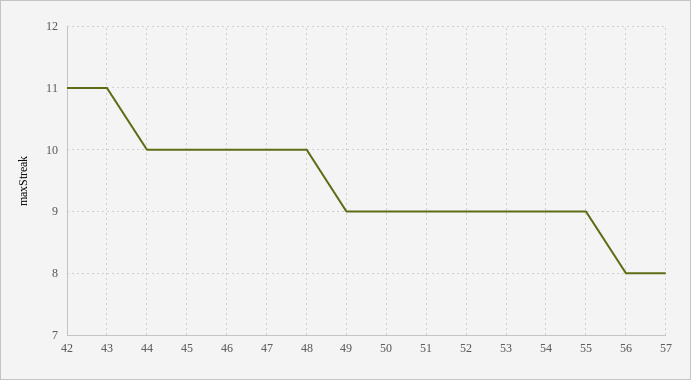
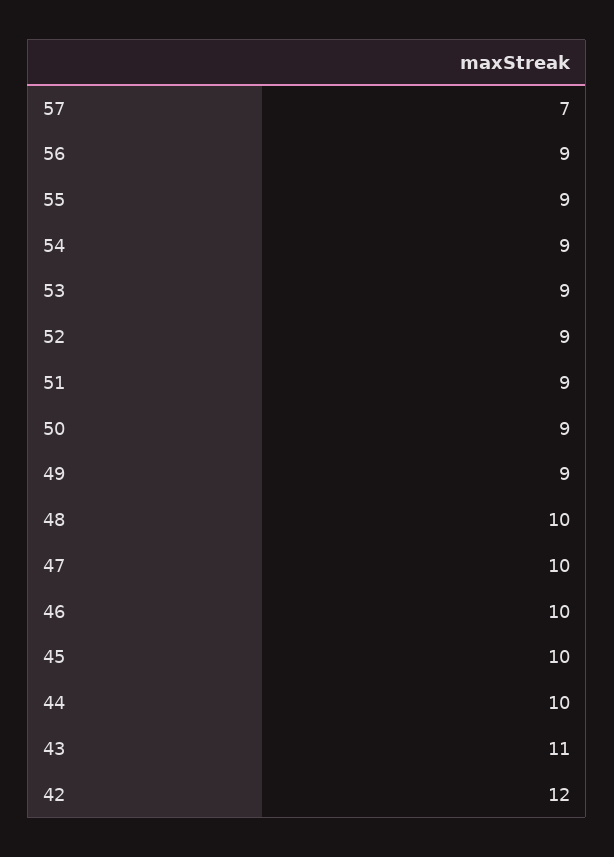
42: 11 -> 12
56: 8 -> 9
57: 8 -> 7

